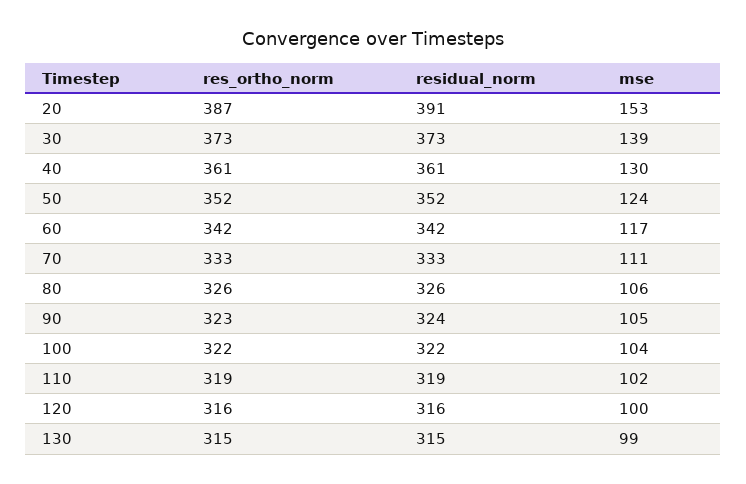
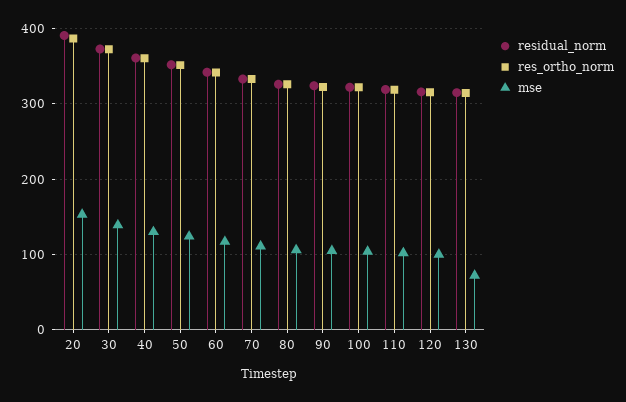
mse, 130: 99 -> 70

